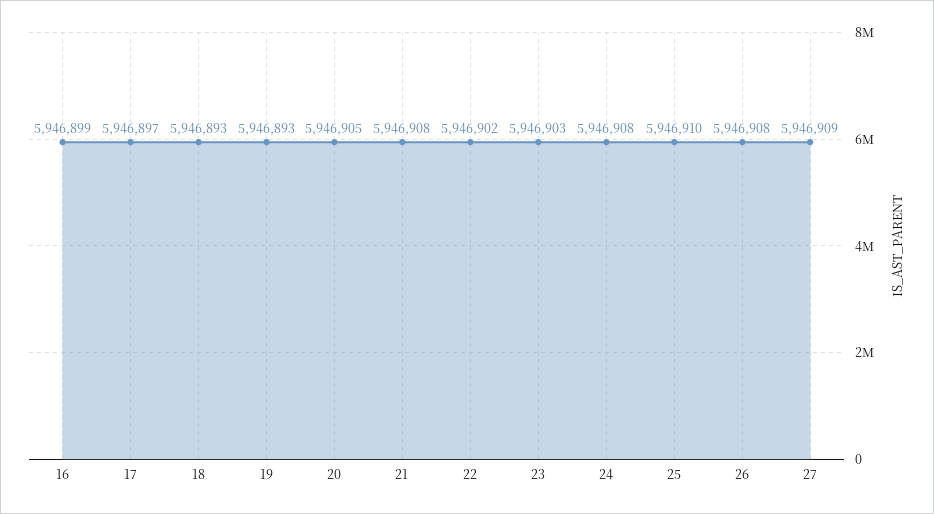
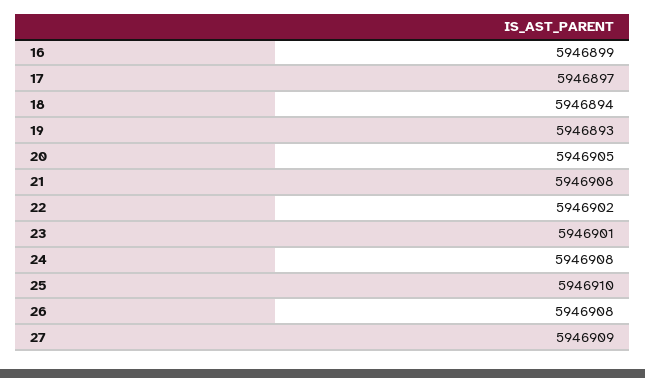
18: 5946893 -> 5946894
23: 5946903 -> 5946901

